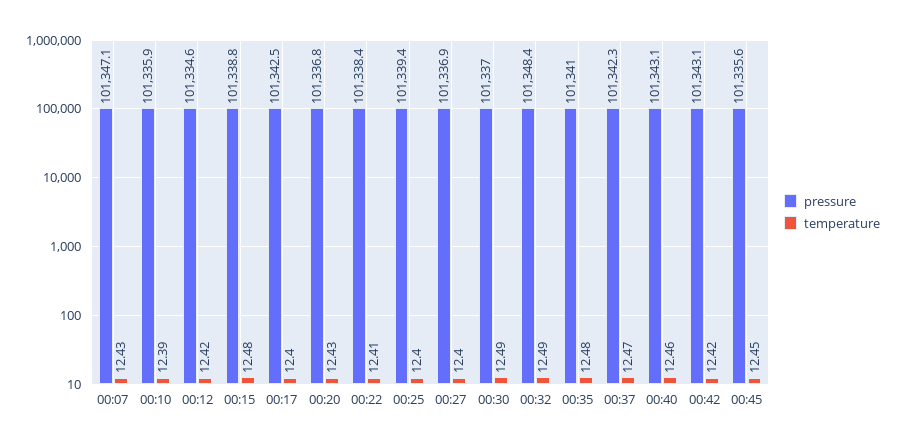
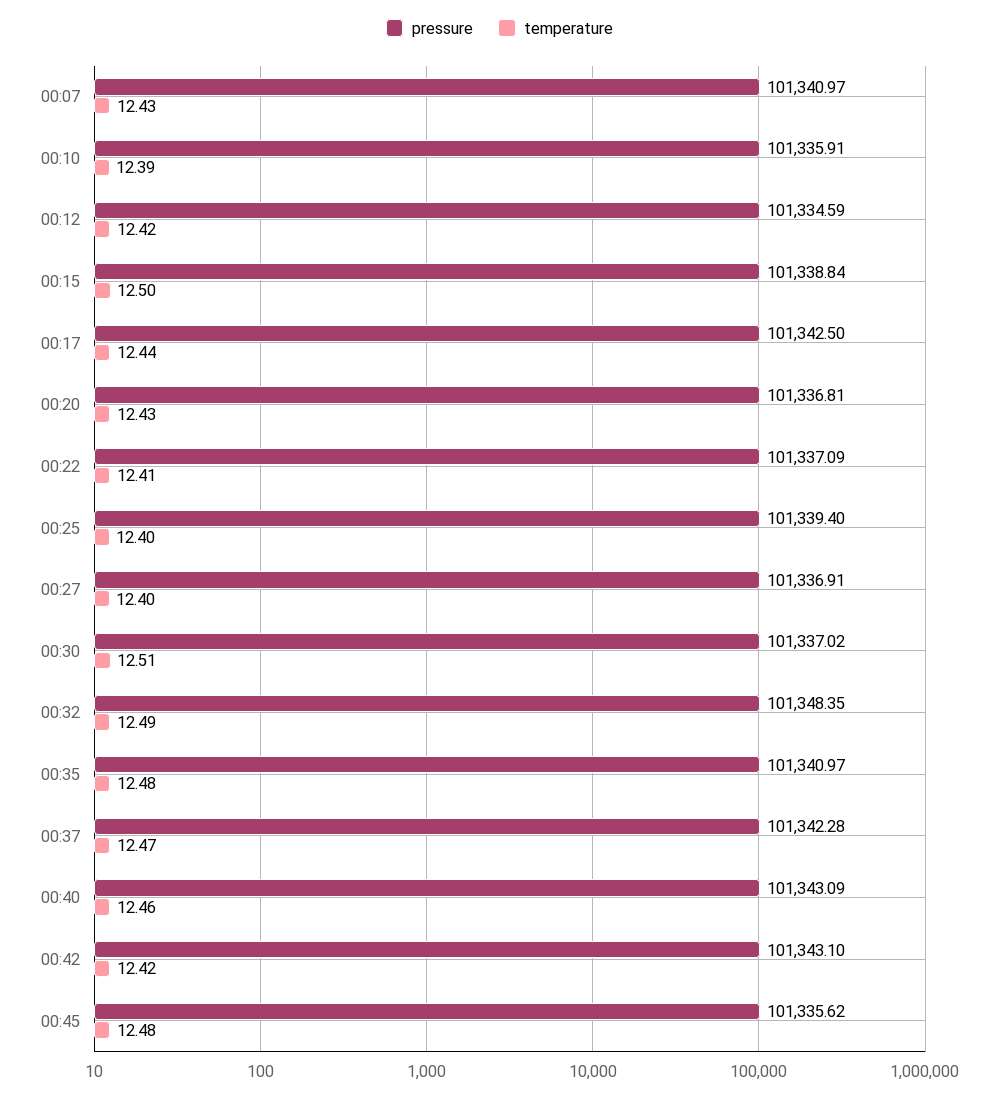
pressure, 00:07: 101347.1 -> 101340.97
temperature, 00:15: 12.48 -> 12.5
temperature, 00:17: 12.4 -> 12.44
pressure, 00:22: 101338.4 -> 101337.09
temperature, 00:30: 12.49 -> 12.51
temperature, 00:45: 12.45 -> 12.48

